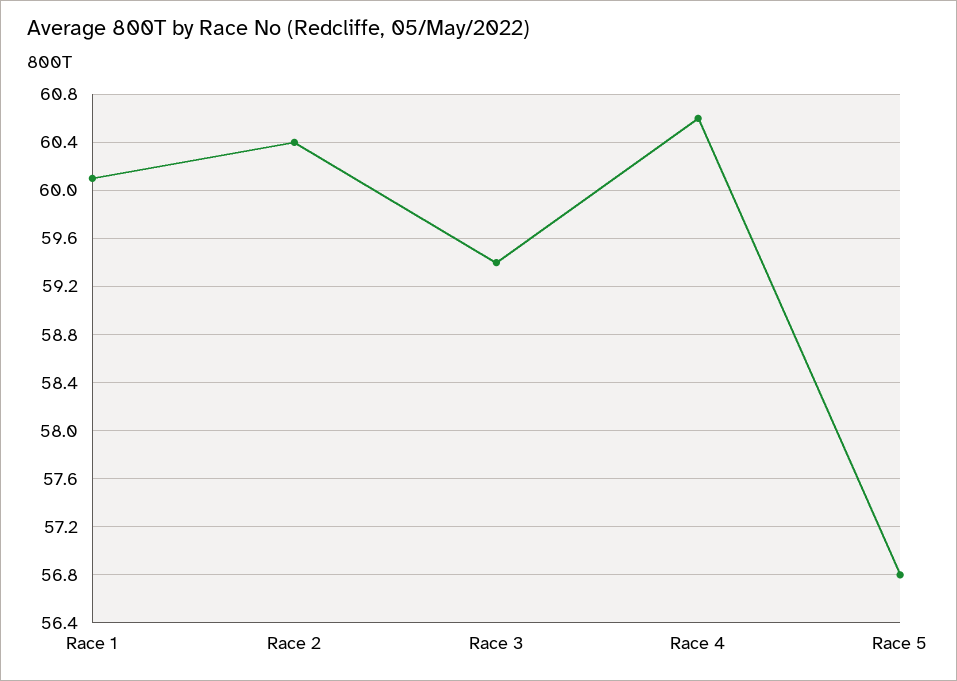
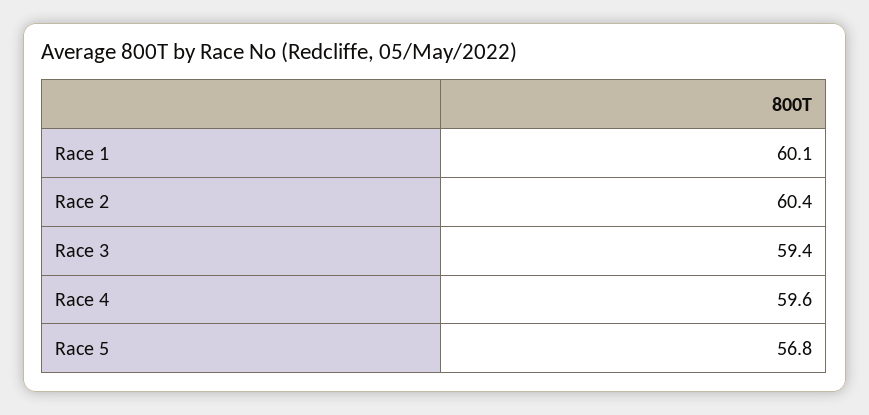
Race 4: 60.6 -> 59.6

